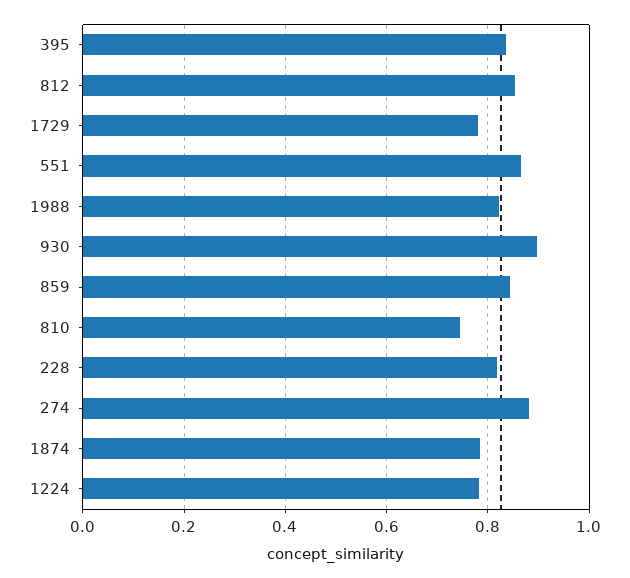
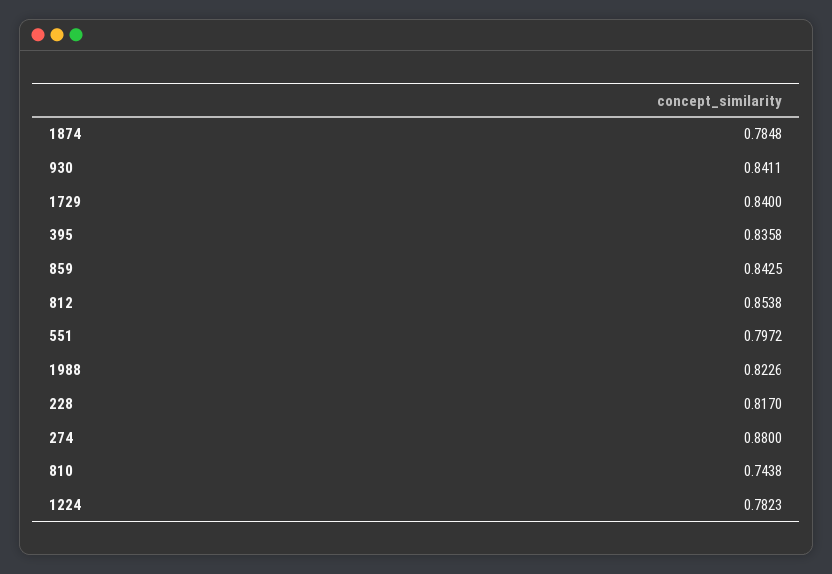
1729: 0.78 -> 0.84
551: 0.86 -> 0.7972
930: 0.9 -> 0.8411

